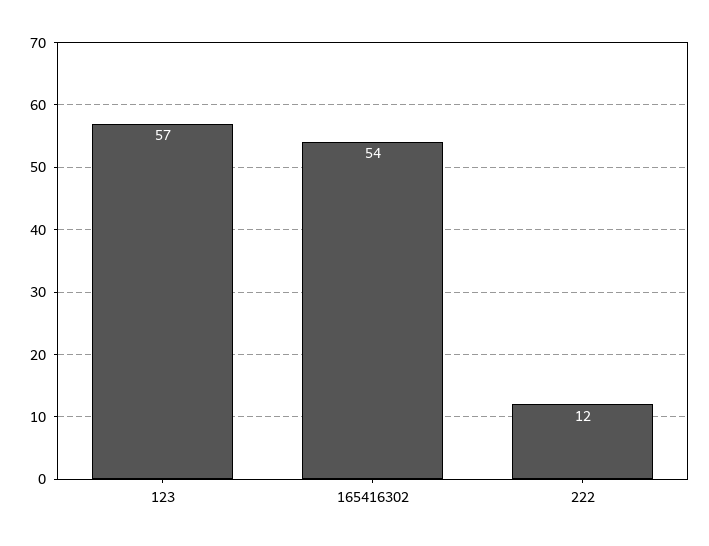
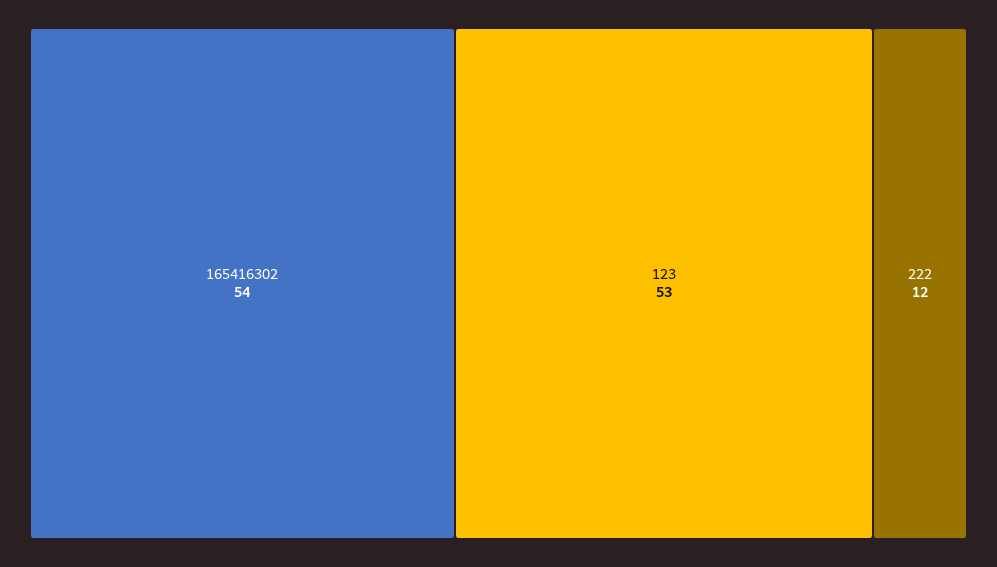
123: 57 -> 53

